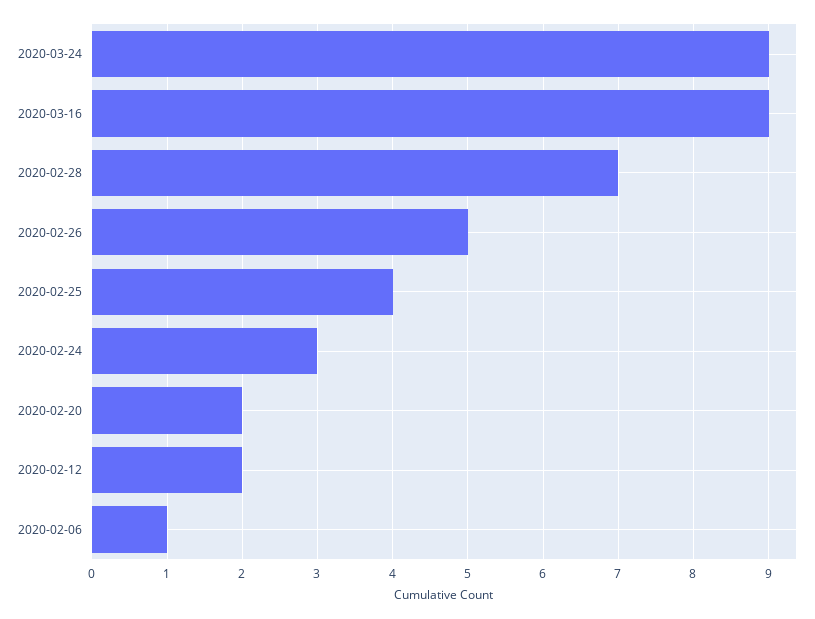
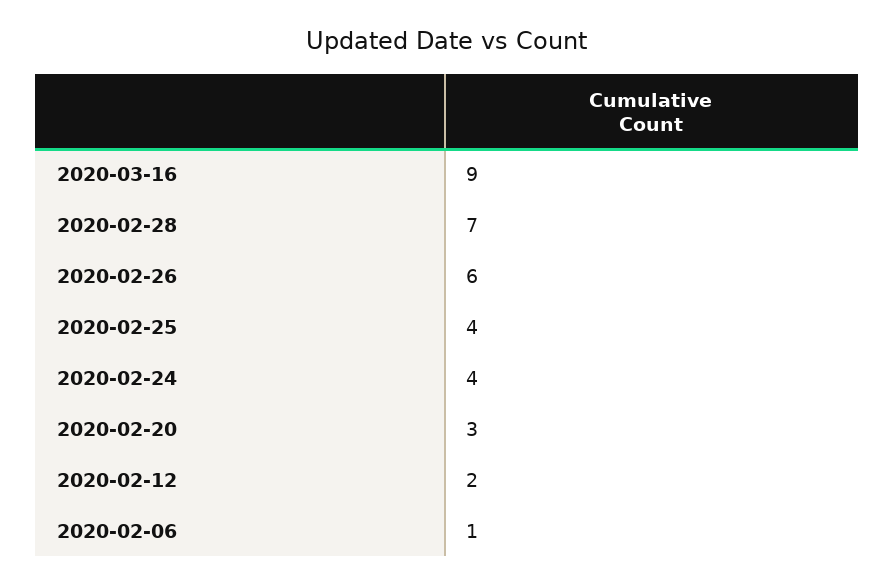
2020-03-24: 9 -> none
2020-02-26: 5 -> 6
2020-02-24: 3 -> 4
2020-02-20: 2 -> 3

